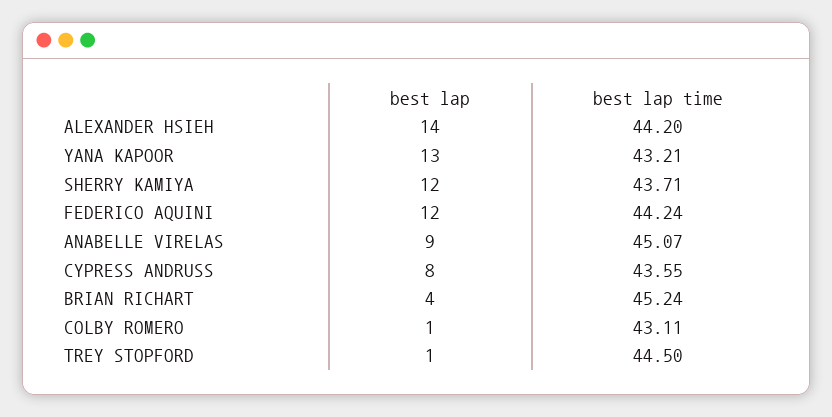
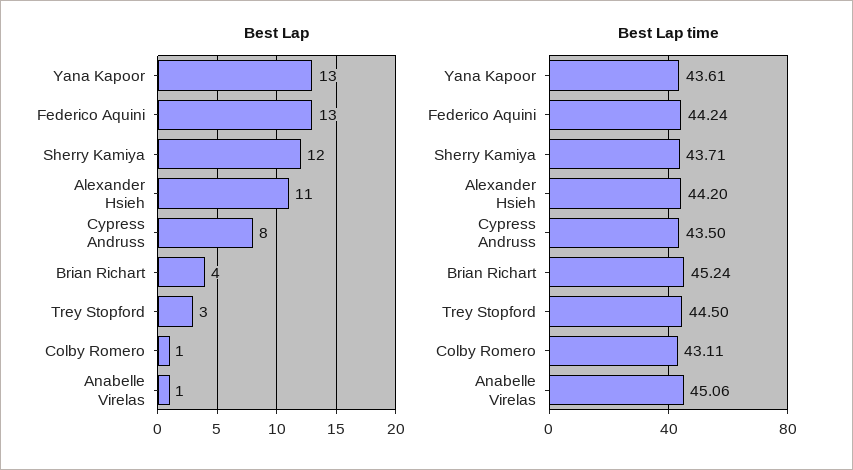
best lap, ALEXANDER HSIEH: 14 -> 11
best lap time, YANA KAPOOR: 43.21 -> 43.61
best lap, FEDERICO AQUINI: 12 -> 13
best lap, ANABELLE VIRELAS: 9 -> 1
best lap time, ANABELLE VIRELAS: 45.07 -> 45.06
best lap time, CYPRESS ANDRUSS: 43.55 -> 43.5
best lap, TREY STOPFORD: 1 -> 3

